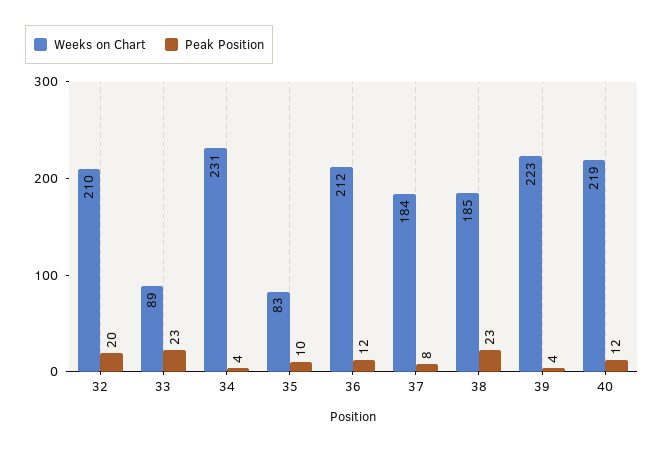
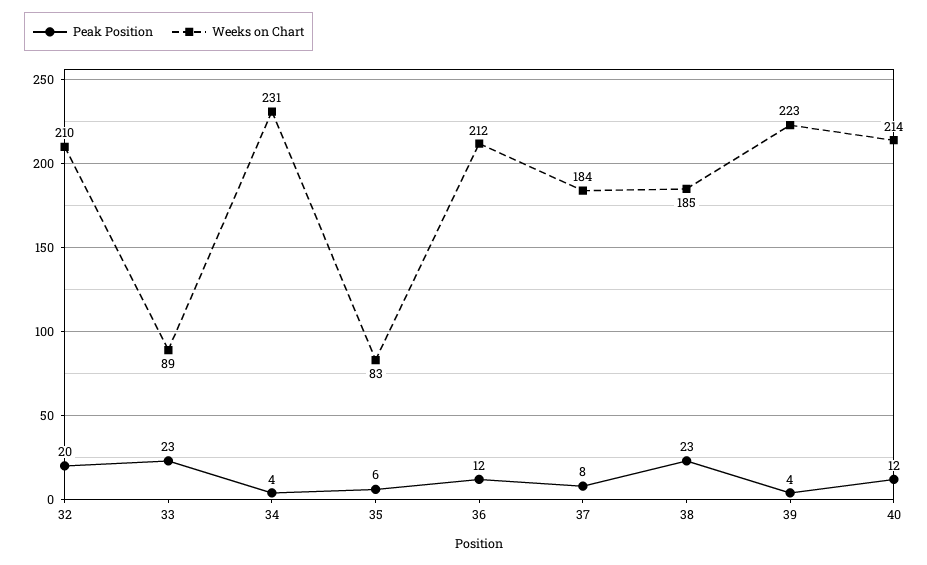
Peak Position, 35: 10 -> 6
Weeks on Chart, 40: 219 -> 214

